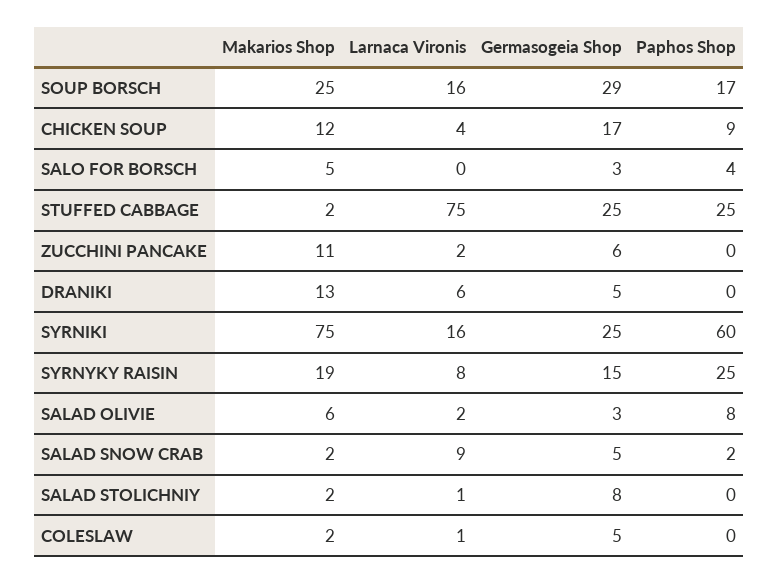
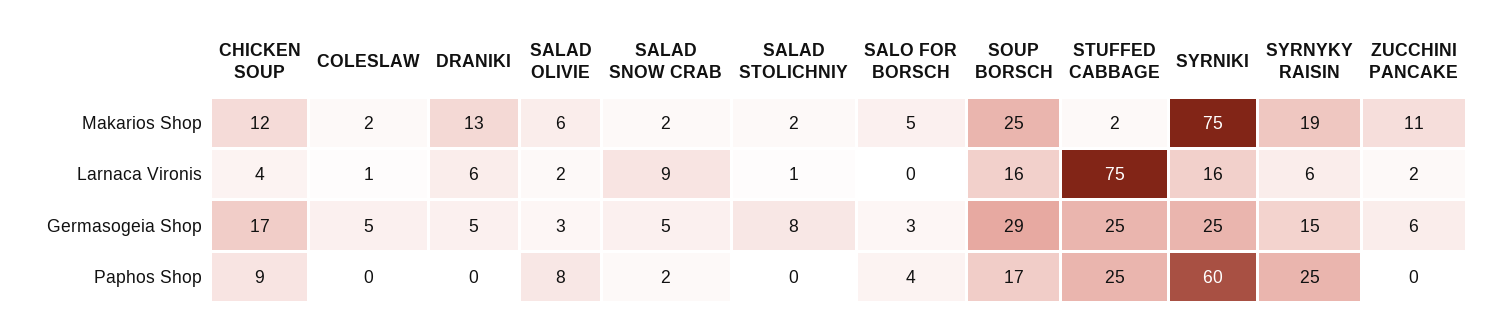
Larnaca Vironis, SYRNYKY RAISIN: 8 -> 6

